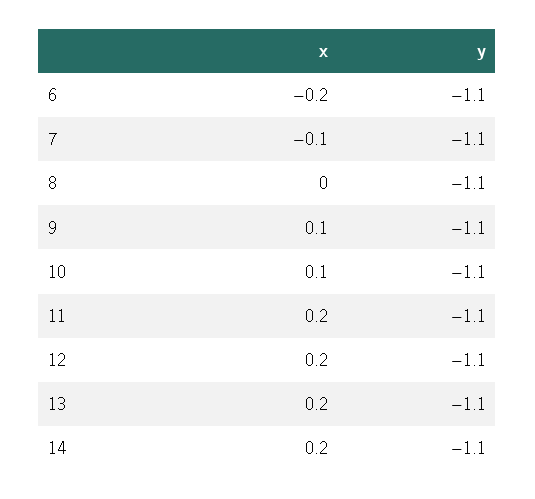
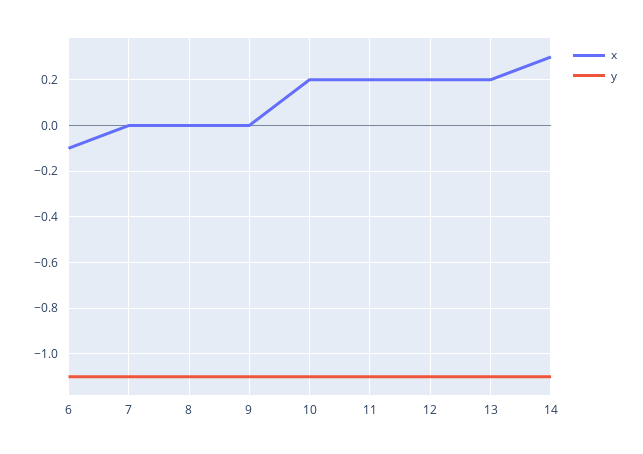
x, 6: -0.2 -> -0.1
x, 7: -0.1 -> 0
x, 9: 0.1 -> 0
x, 10: 0.1 -> 0.2
x, 14: 0.2 -> 0.3

